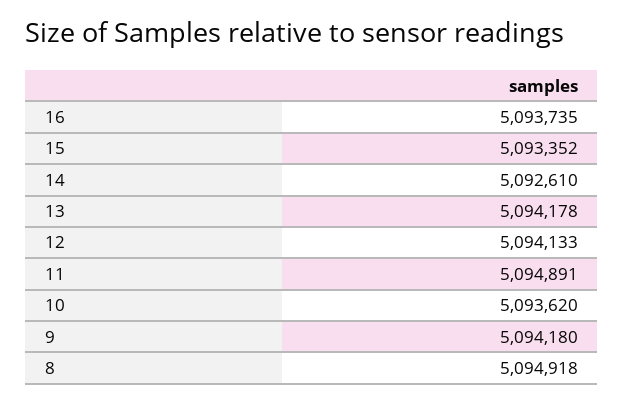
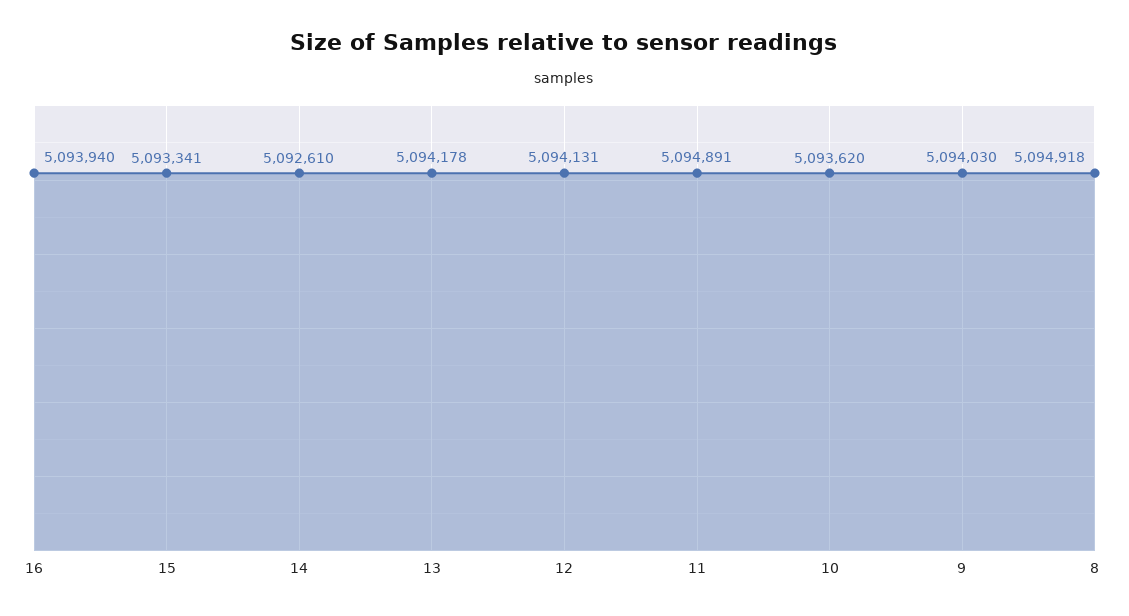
16: 5093735 -> 5093940
15: 5093352 -> 5093341
12: 5094133 -> 5094131
9: 5094180 -> 5094030

